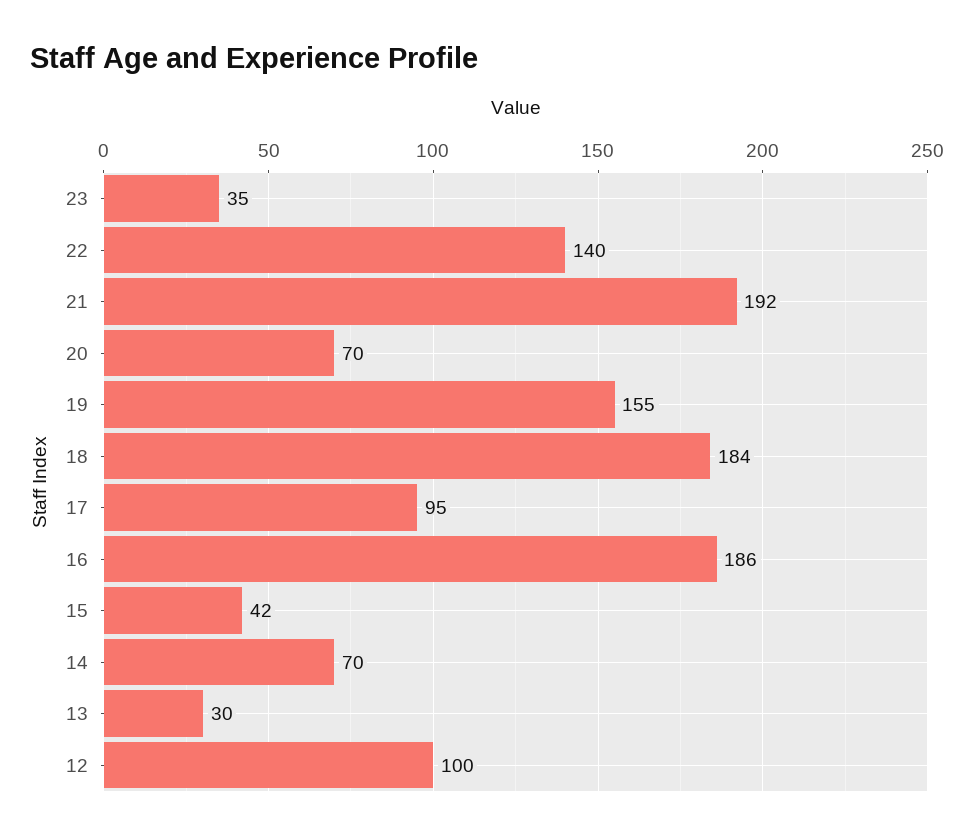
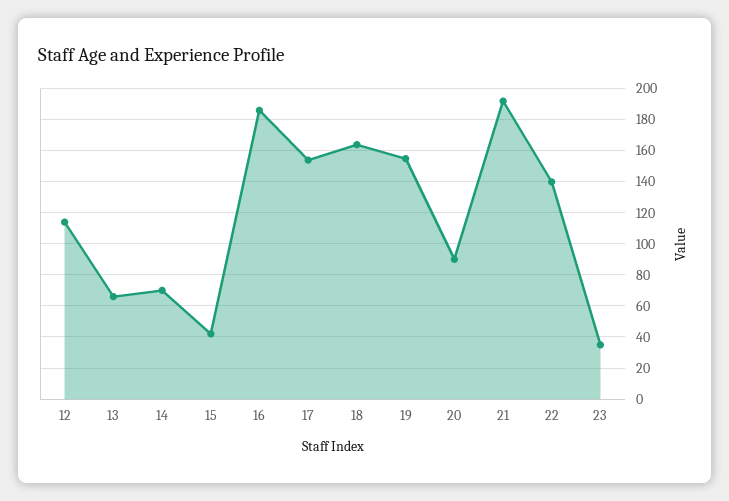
20: 70 -> 90
18: 184 -> 165
17: 95 -> 155
13: 30 -> 65
12: 100 -> 115

